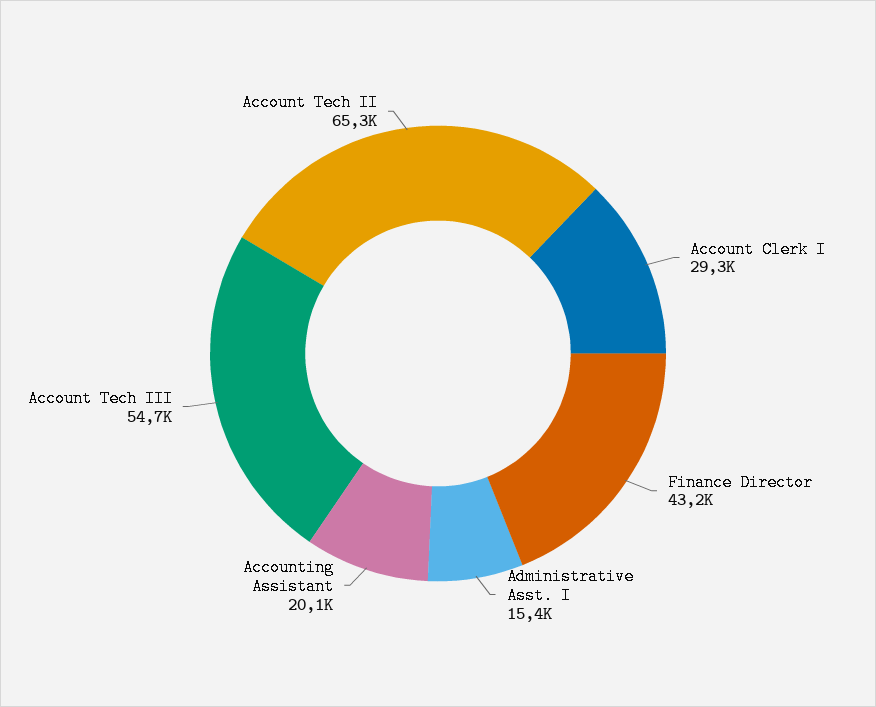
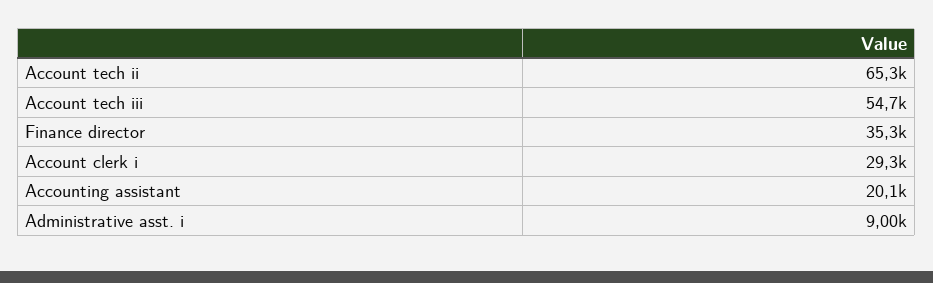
Finance Director: 43200 -> 35300
Administrative Asst. I: 15400 -> 9000

